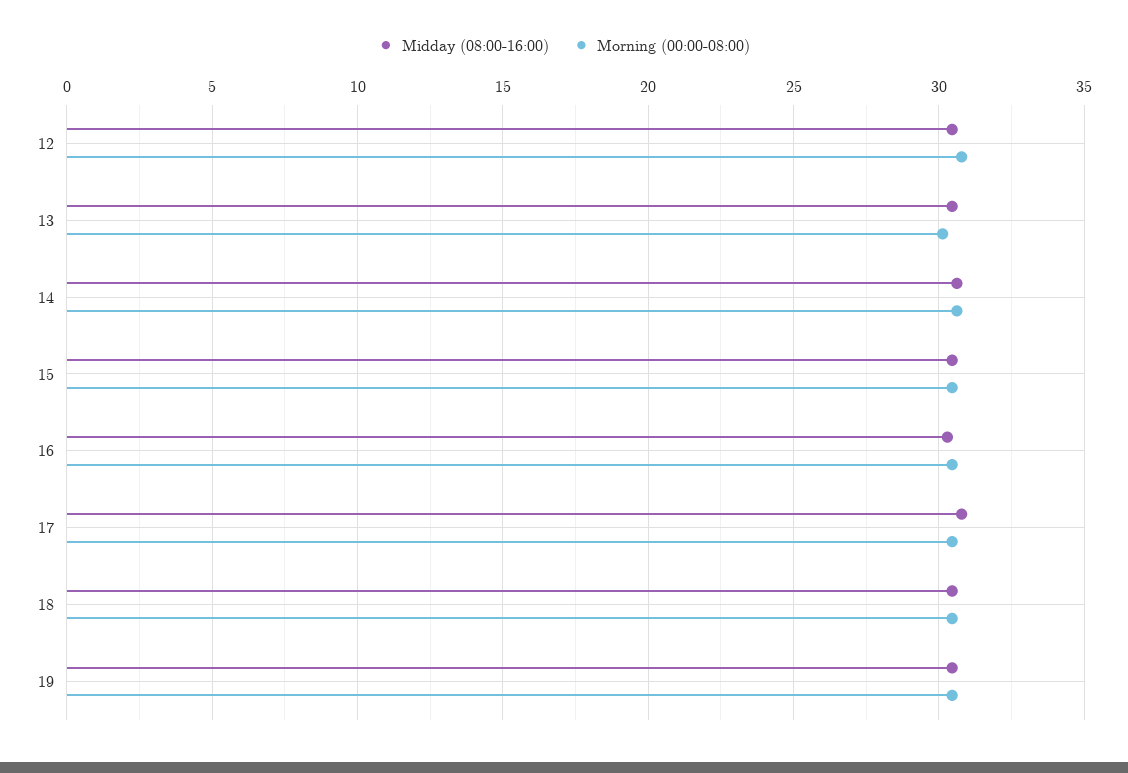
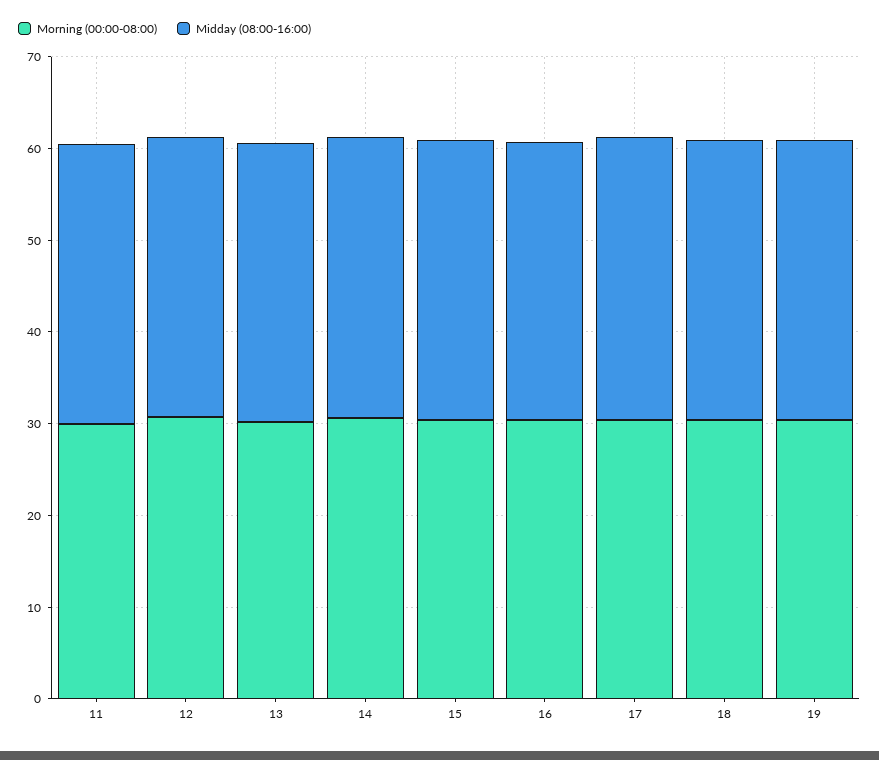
Morning (00:00-08:00), 11: none -> 30
Midday (08:00-16:00), 11: none -> 30

